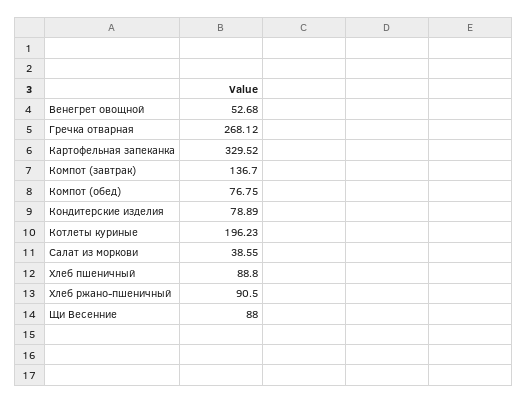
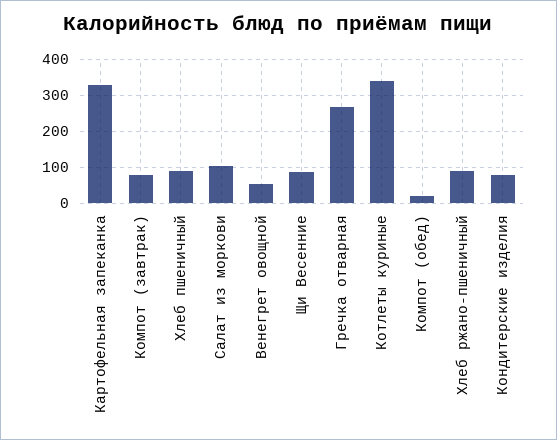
Компот (завтрак): 136.7 -> 80
Компот (обед): 76.75 -> 20
Котлеты куриные: 196.23 -> 340
Салат из моркови: 38.55 -> 100

